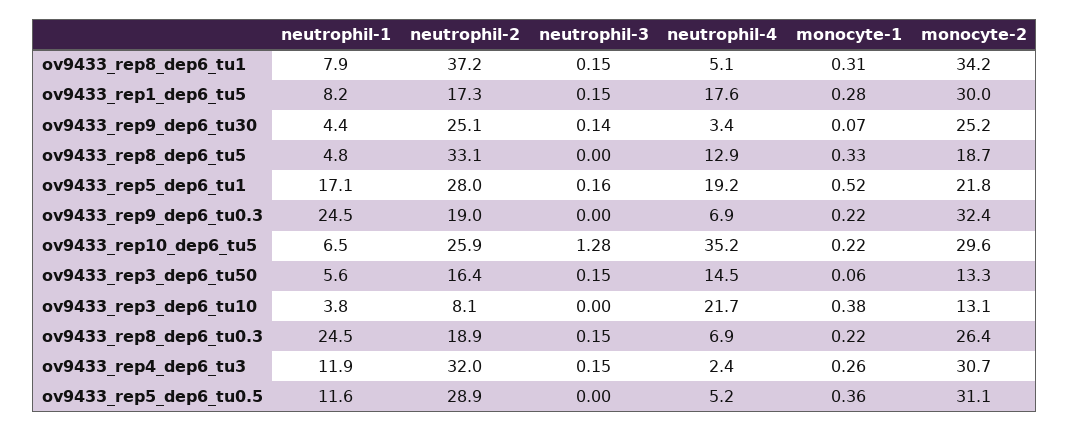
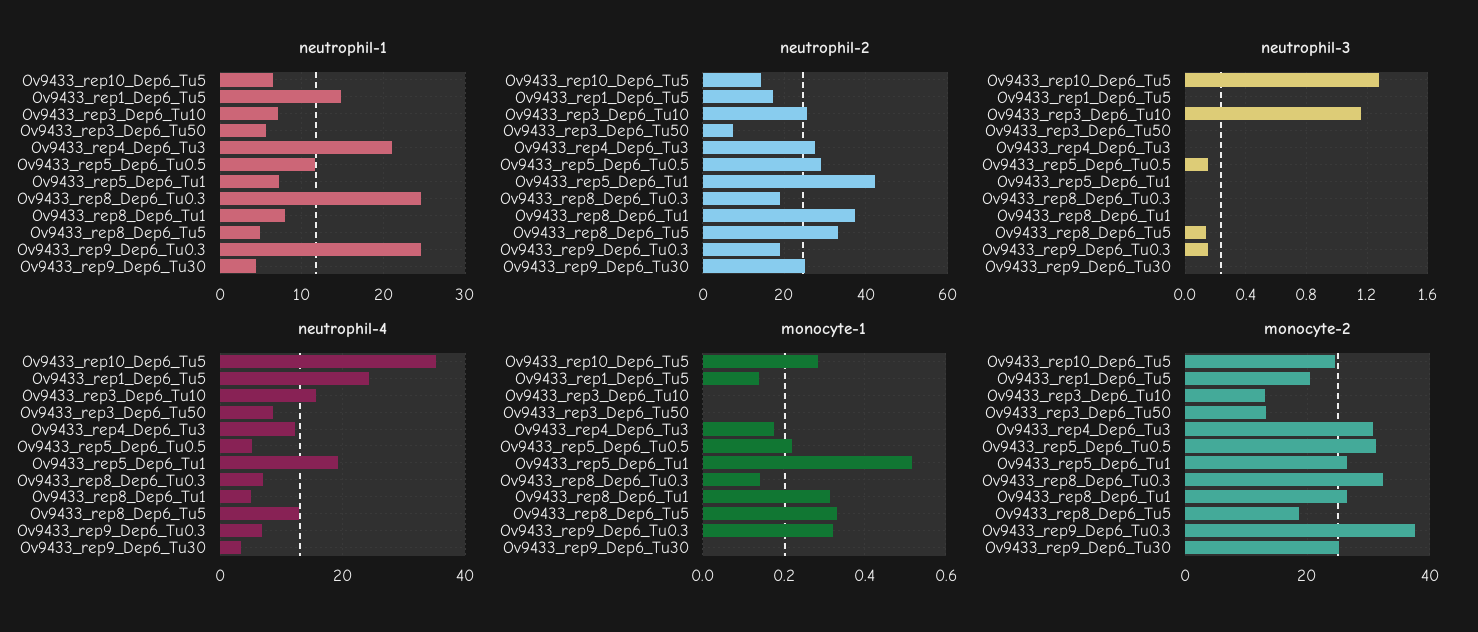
neutrophil-3, ov9433_rep8_dep6_tu1: 0.15 -> 0
monocyte-2, ov9433_rep8_dep6_tu1: 34.2 -> 26
neutrophil-1, ov9433_rep1_dep6_tu5: 8.2 -> 15
neutrophil-3, ov9433_rep1_dep6_tu5: 0.15 -> 0
neutrophil-4, ov9433_rep1_dep6_tu5: 17.6 -> 24
monocyte-1, ov9433_rep1_dep6_tu5: 0.28 -> 0.14
monocyte-2, ov9433_rep1_dep6_tu5: 30 -> 20
neutrophil-3, ov9433_rep9_dep6_tu30: 0.14 -> 0
monocyte-1, ov9433_rep9_dep6_tu30: 0.07 -> 0
neutrophil-3, ov9433_rep8_dep6_tu5: 0 -> 0.15
neutrophil-1, ov9433_rep5_dep6_tu1: 17.1 -> 7
neutrophil-2, ov9433_rep5_dep6_tu1: 28 -> 42
neutrophil-3, ov9433_rep5_dep6_tu1: 0.16 -> 0
monocyte-2, ov9433_rep5_dep6_tu1: 21.8 -> 26
neutrophil-3, ov9433_rep9_dep6_tu0.3: 0 -> 0.15
monocyte-1, ov9433_rep9_dep6_tu0.3: 0.22 -> 0.32
monocyte-2, ov9433_rep9_dep6_tu0.3: 32.4 -> 38
neutrophil-2, ov9433_rep10_dep6_tu5: 25.9 -> 14
monocyte-1, ov9433_rep10_dep6_tu5: 0.22 -> 0.28
monocyte-2, ov9433_rep10_dep6_tu5: 29.6 -> 24
neutrophil-2, ov9433_rep3_dep6_tu50: 16.4 -> 8
neutrophil-3, ov9433_rep3_dep6_tu50: 0.15 -> 0
neutrophil-4, ov9433_rep3_dep6_tu50: 14.5 -> 8
monocyte-1, ov9433_rep3_dep6_tu50: 0.06 -> 0
neutrophil-1, ov9433_rep3_dep6_tu10: 3.8 -> 7
neutrophil-2, ov9433_rep3_dep6_tu10: 8.1 -> 26
neutrophil-3, ov9433_rep3_dep6_tu10: 0 -> 1.15
neutrophil-4, ov9433_rep3_dep6_tu10: 21.7 -> 16
monocyte-1, ov9433_rep3_dep6_tu10: 0.38 -> 0
neutrophil-3, ov9433_rep8_dep6_tu0.3: 0.15 -> 0
monocyte-1, ov9433_rep8_dep6_tu0.3: 0.22 -> 0.14
monocyte-2, ov9433_rep8_dep6_tu0.3: 26.4 -> 32
neutrophil-1, ov9433_rep4_dep6_tu3: 11.9 -> 21
neutrophil-2, ov9433_rep4_dep6_tu3: 32 -> 28
neutrophil-3, ov9433_rep4_dep6_tu3: 0.15 -> 0
neutrophil-4, ov9433_rep4_dep6_tu3: 2.4 -> 12
monocyte-1, ov9433_rep4_dep6_tu3: 0.26 -> 0.18
neutrophil-3, ov9433_rep5_dep6_tu0.5: 0 -> 0.15
monocyte-1, ov9433_rep5_dep6_tu0.5: 0.36 -> 0.22

